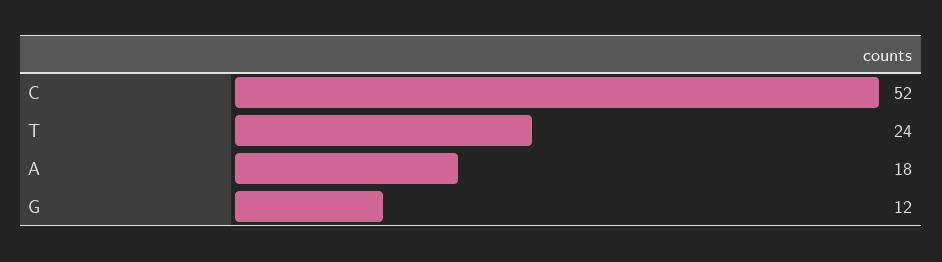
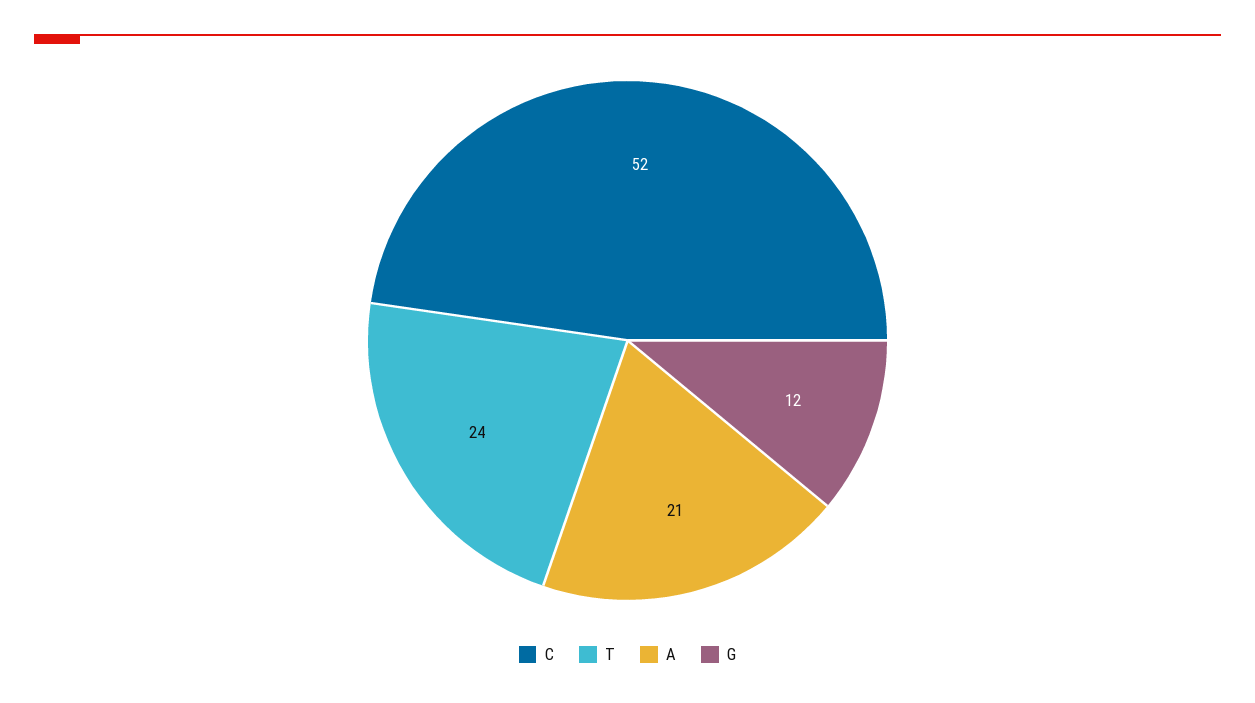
A: 18 -> 21

